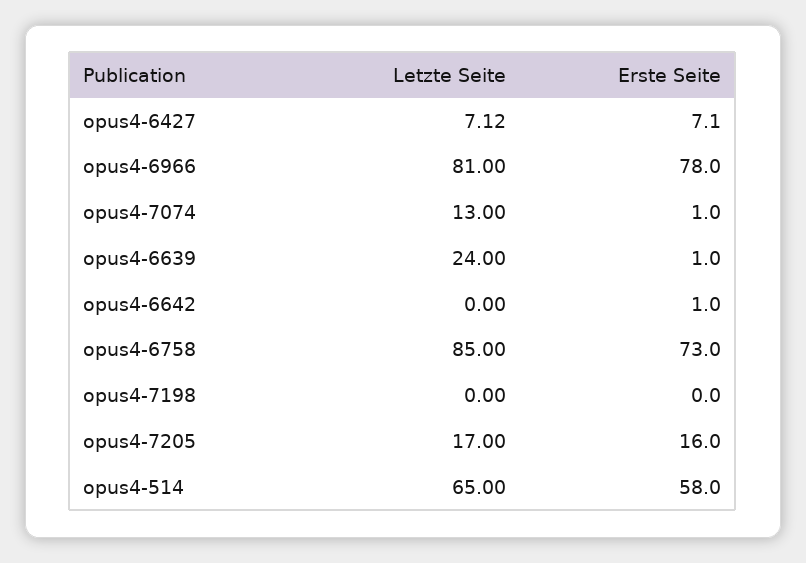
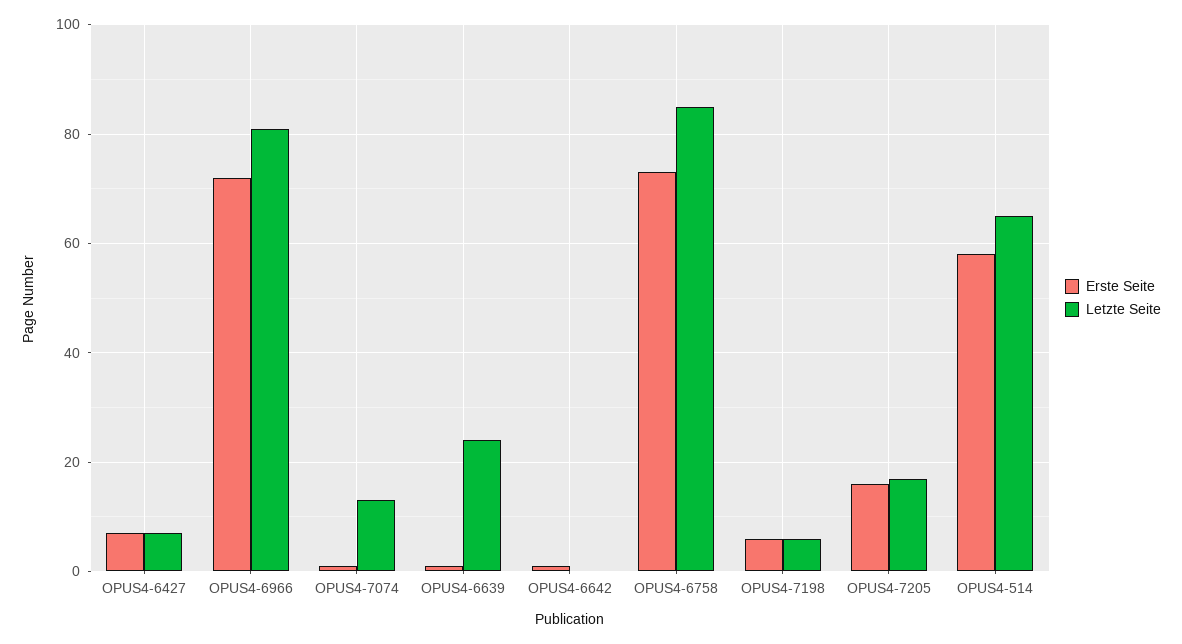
Erste Seite, opus4-6966: 78 -> 72
Letzte Seite, opus4-7198: 0 -> 6
Erste Seite, opus4-7198: 0 -> 6

